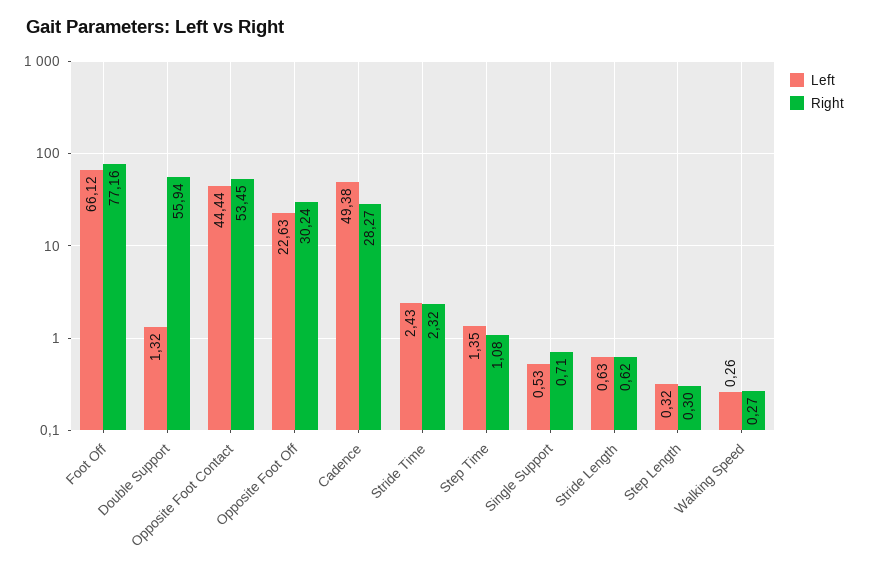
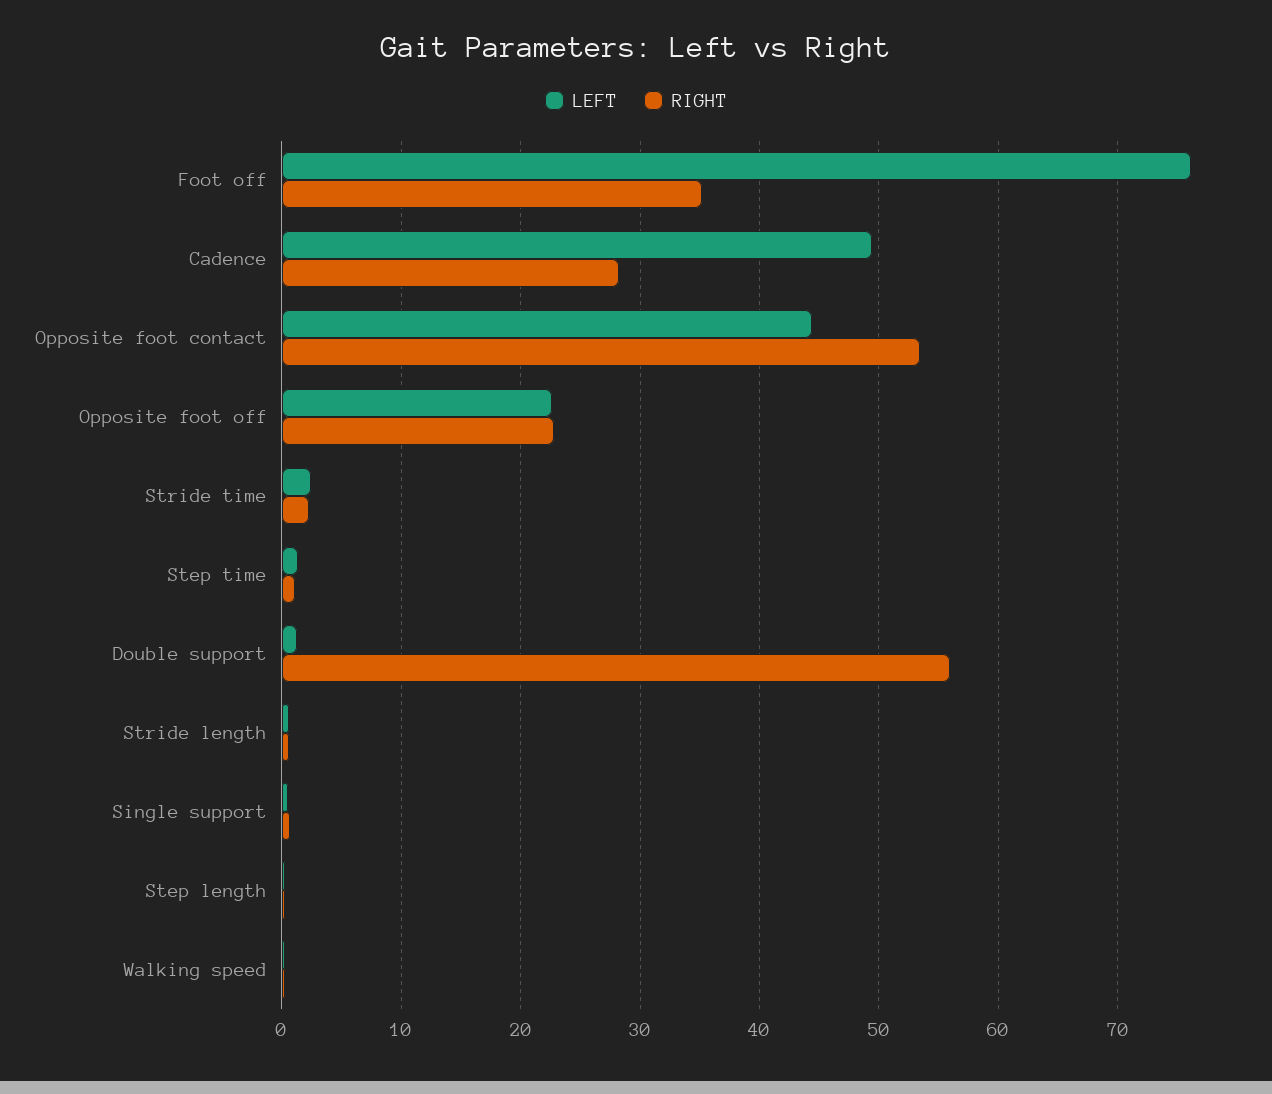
Left, Foot Off: 66.12 -> 76
Right, Foot Off: 77.16 -> 35
Right, Opposite Foot Off: 30.24 -> 23

